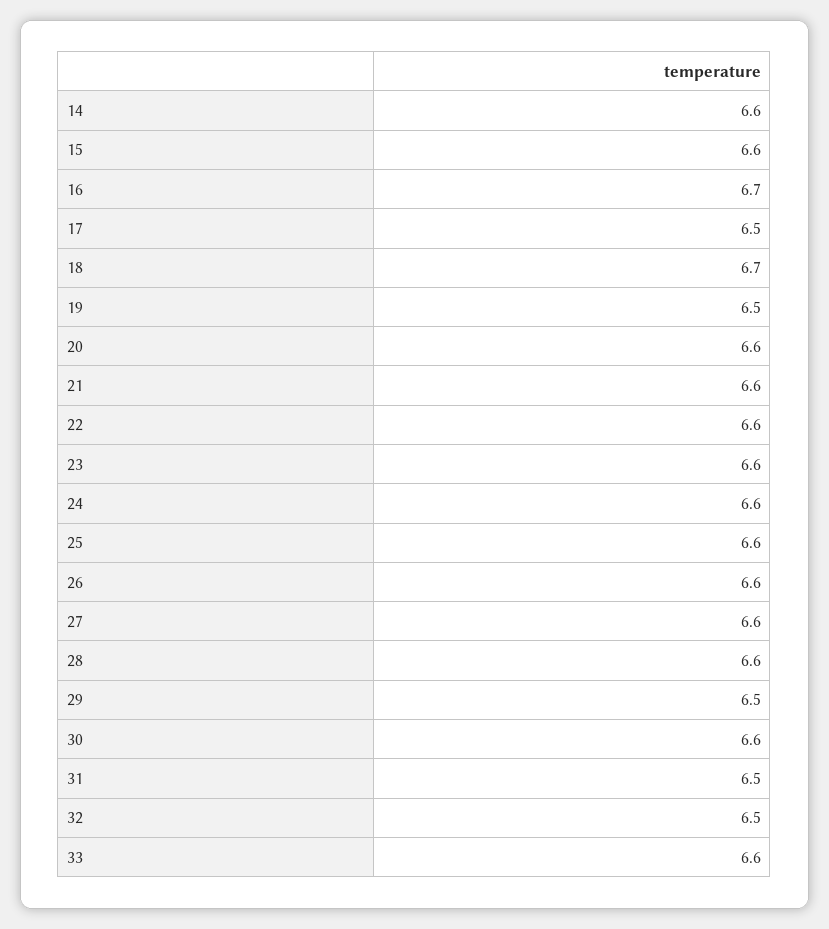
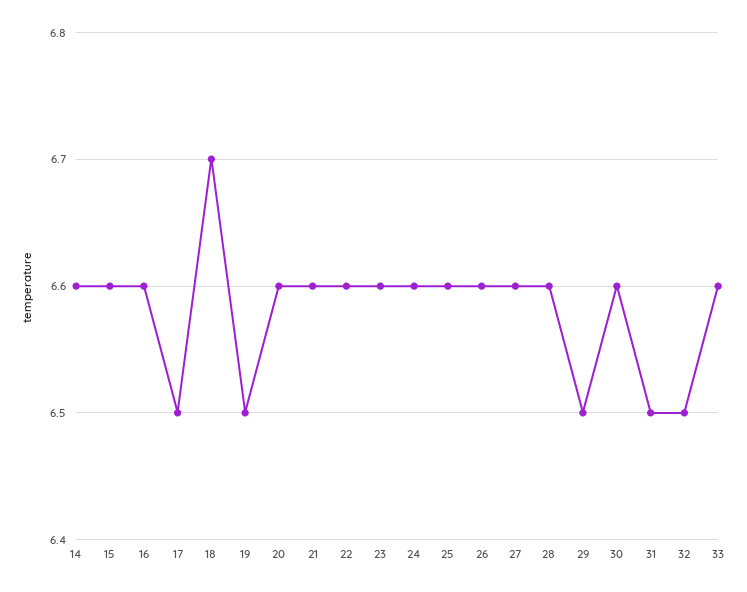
16: 6.7 -> 6.6

